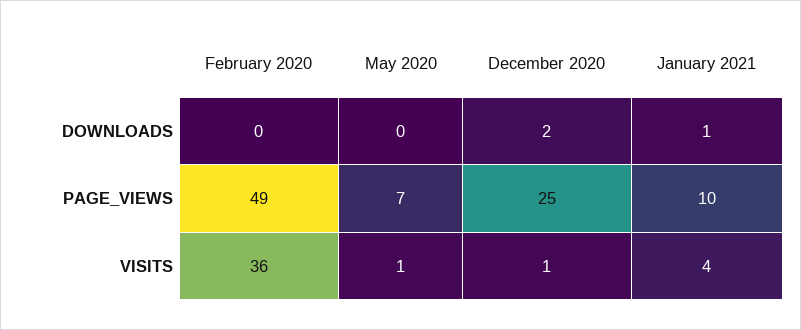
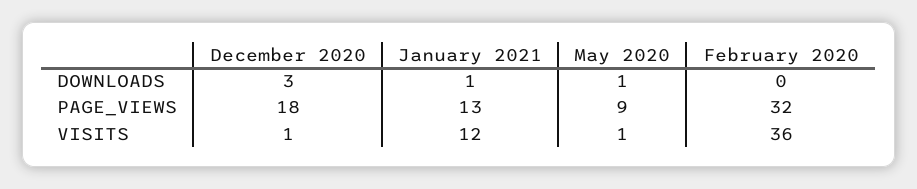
May 2020, DOWNLOADS: 0 -> 1
December 2020, DOWNLOADS: 2 -> 3
February 2020, PAGE_VIEWS: 49 -> 32
May 2020, PAGE_VIEWS: 7 -> 9
December 2020, PAGE_VIEWS: 25 -> 18
January 2021, PAGE_VIEWS: 10 -> 13
January 2021, VISITS: 4 -> 12

